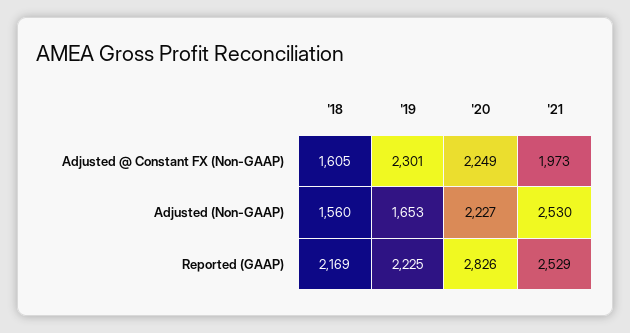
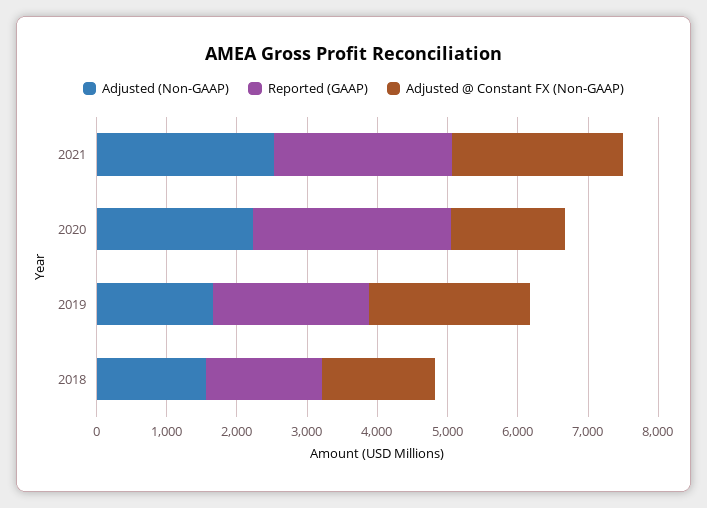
Adjusted @ Constant FX (Non-GAAP), '20: 2249 -> 1600
Adjusted @ Constant FX (Non-GAAP), '21: 1973 -> 2400
Reported (GAAP), '18: 2169 -> 1600

